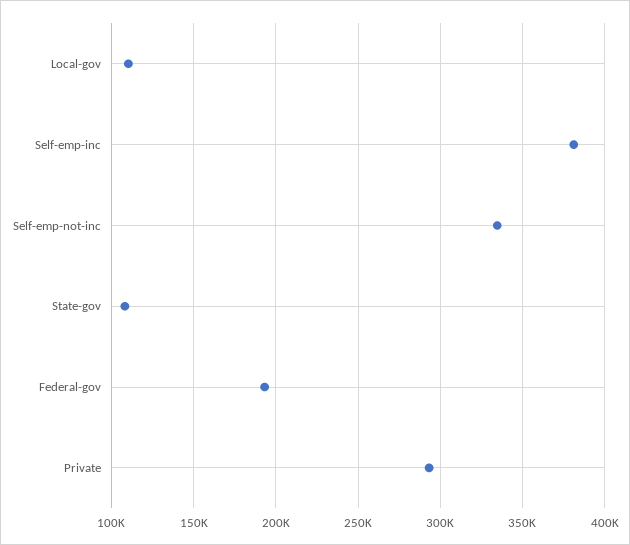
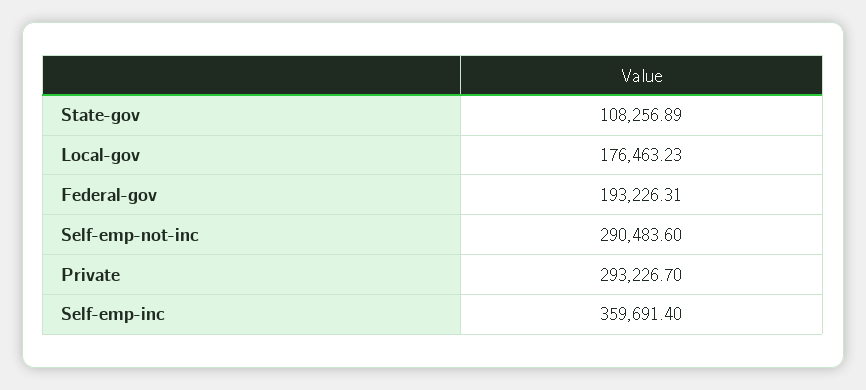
Local-gov: 110000 -> 176463.23
Self-emp-inc: 380000 -> 359691.4
Self-emp-not-inc: 335000 -> 290483.6

